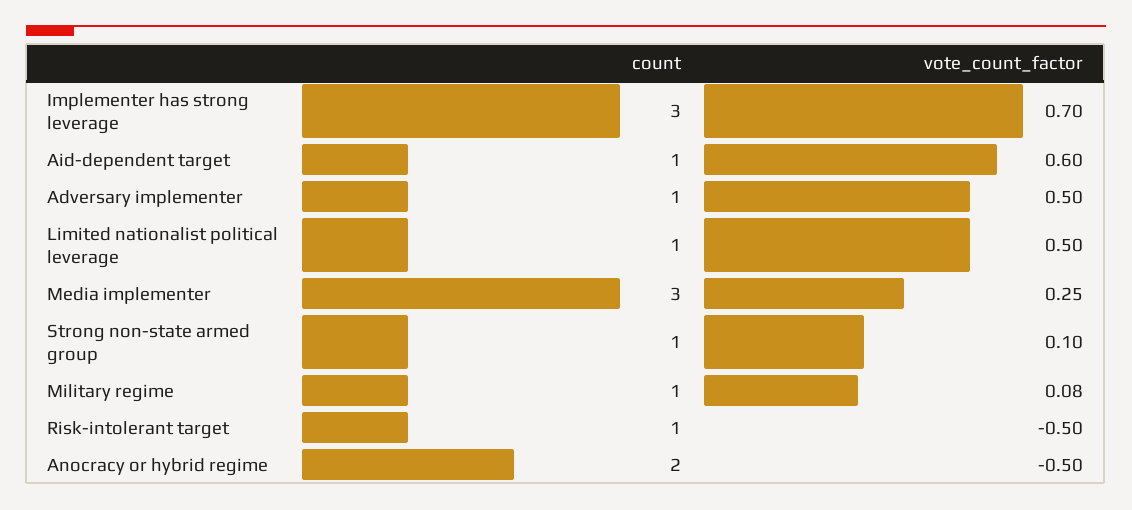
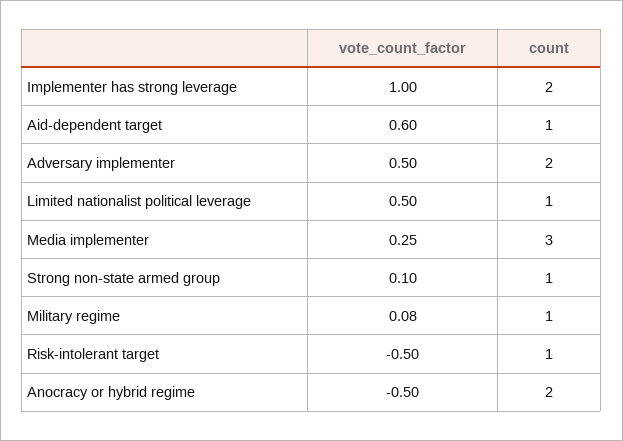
count, Implementer has strong leverage: 3 -> 2
vote_count_factor, Implementer has strong leverage: 0.7 -> 1
count, Adversary implementer: 1 -> 2

